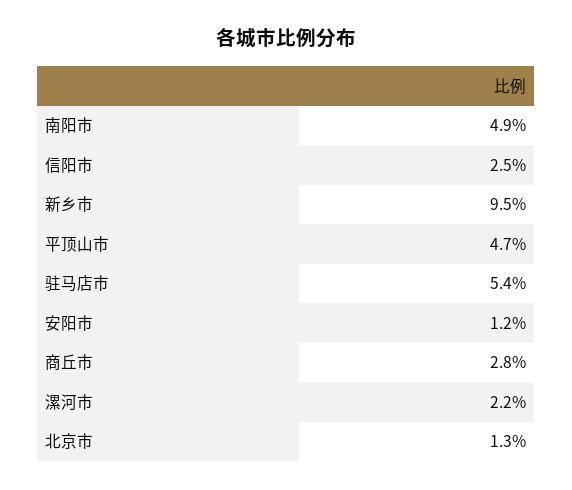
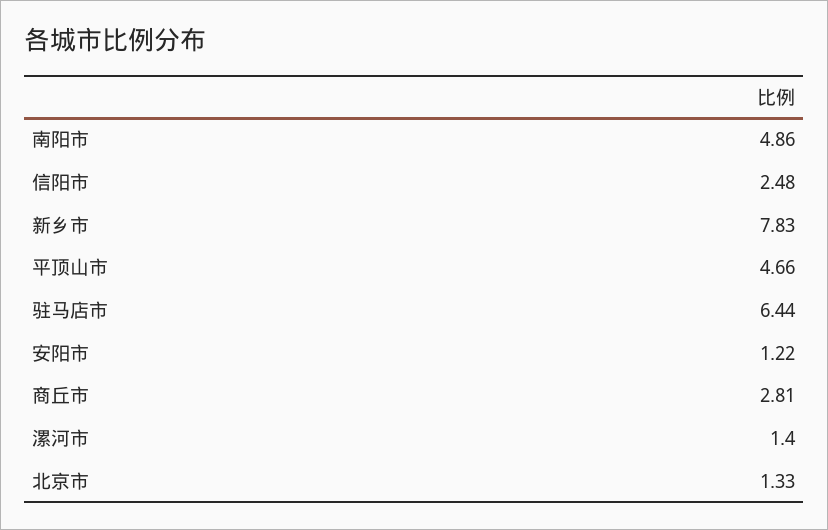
新乡市: 9.5 -> 7.83
驻马店市: 5.4 -> 6.44
漯河市: 2.2 -> 1.4

